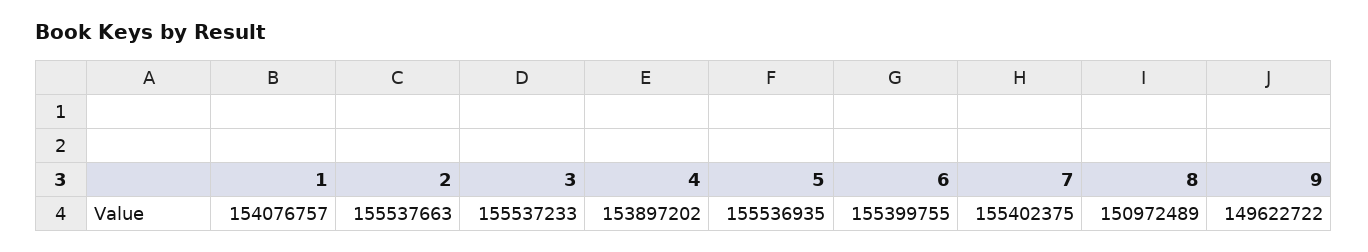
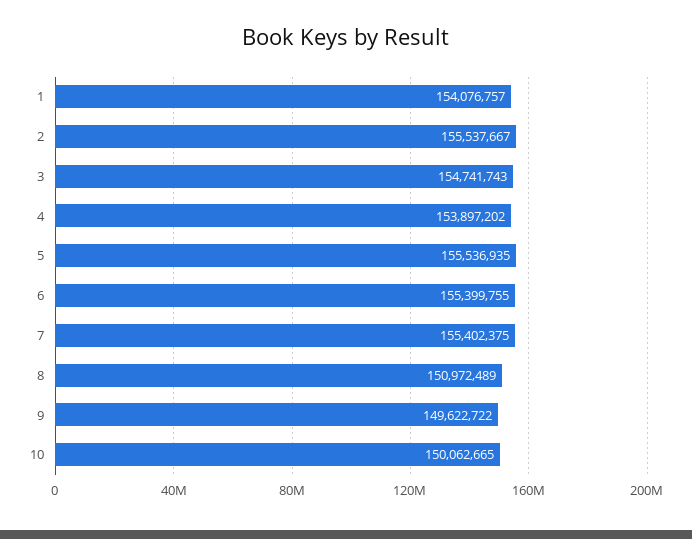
2: 155537663 -> 155537667
3: 155537233 -> 154741743
10: none -> 150062665

